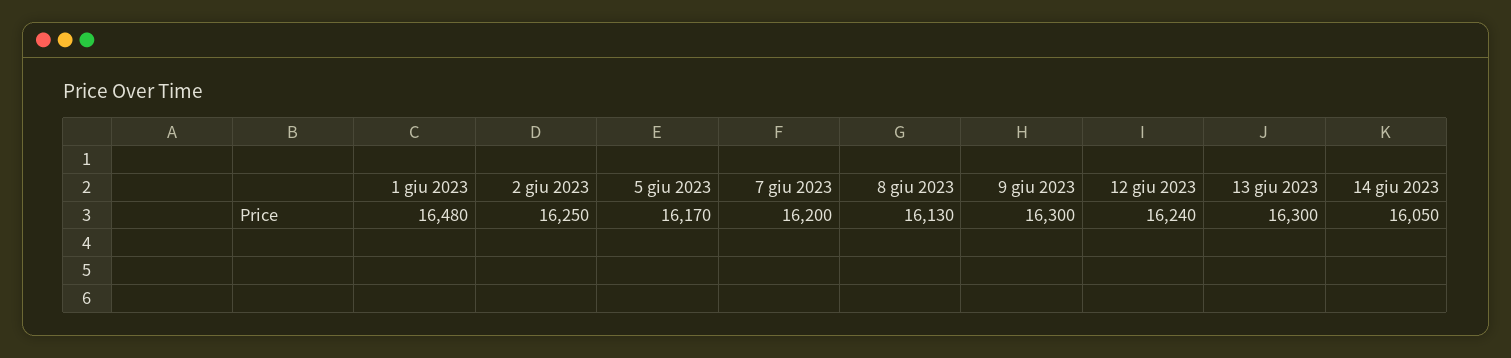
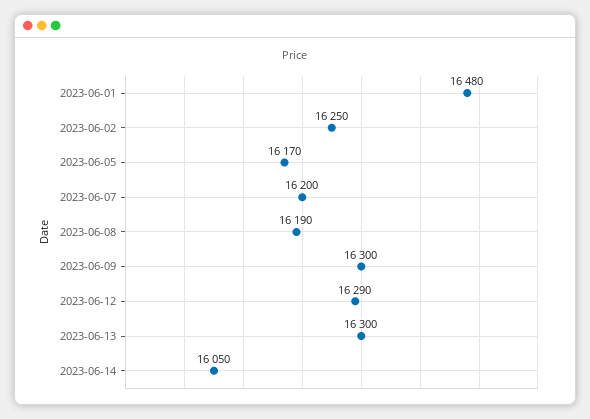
8 giu 2023: 16130 -> 16190
12 giu 2023: 16240 -> 16290

